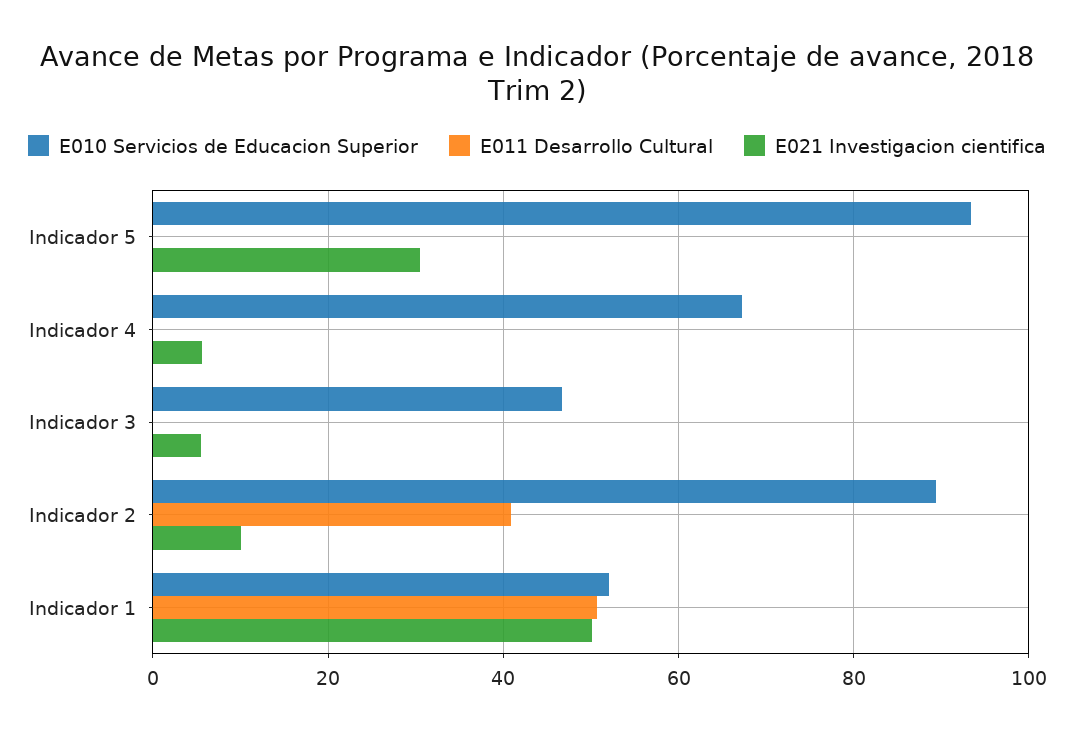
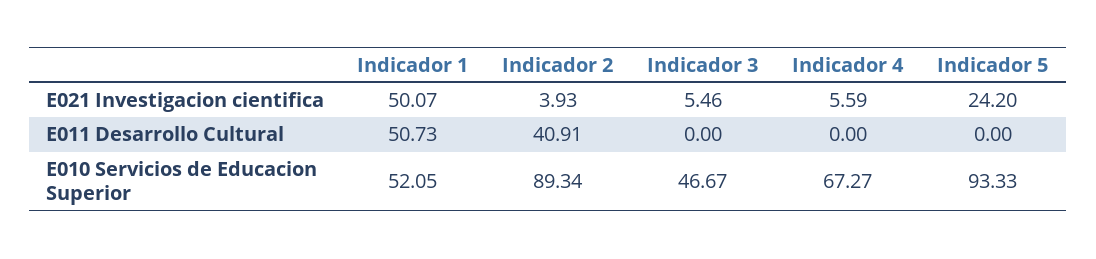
E021 Investigacion cientifica, Indicador 5: 30 -> 24.2
E021 Investigacion cientifica, Indicador 2: 10 -> 3.93

